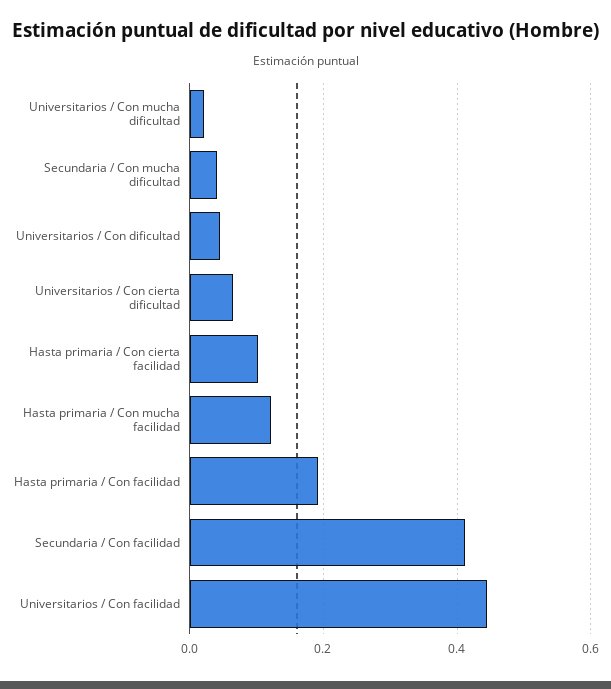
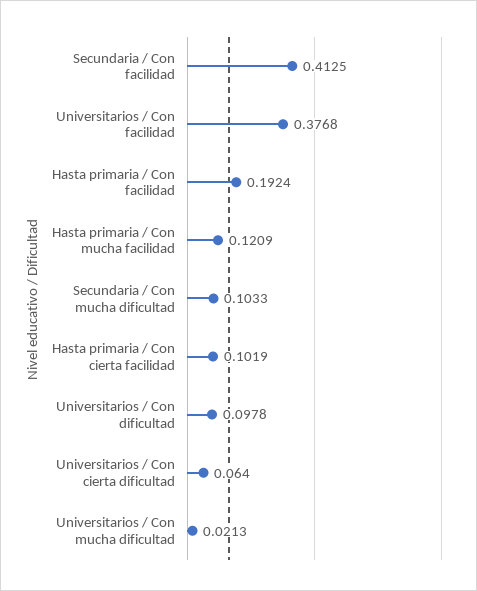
Secundaria / Con mucha dificultad: 0.04 -> 0.1033
Universitarios / Con dificultad: 0.04 -> 0.0978
Universitarios / Con facilidad: 0.44 -> 0.3768

